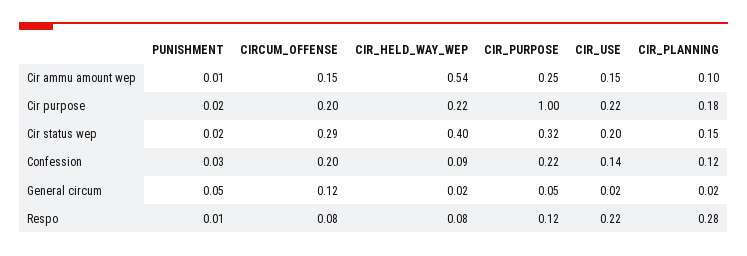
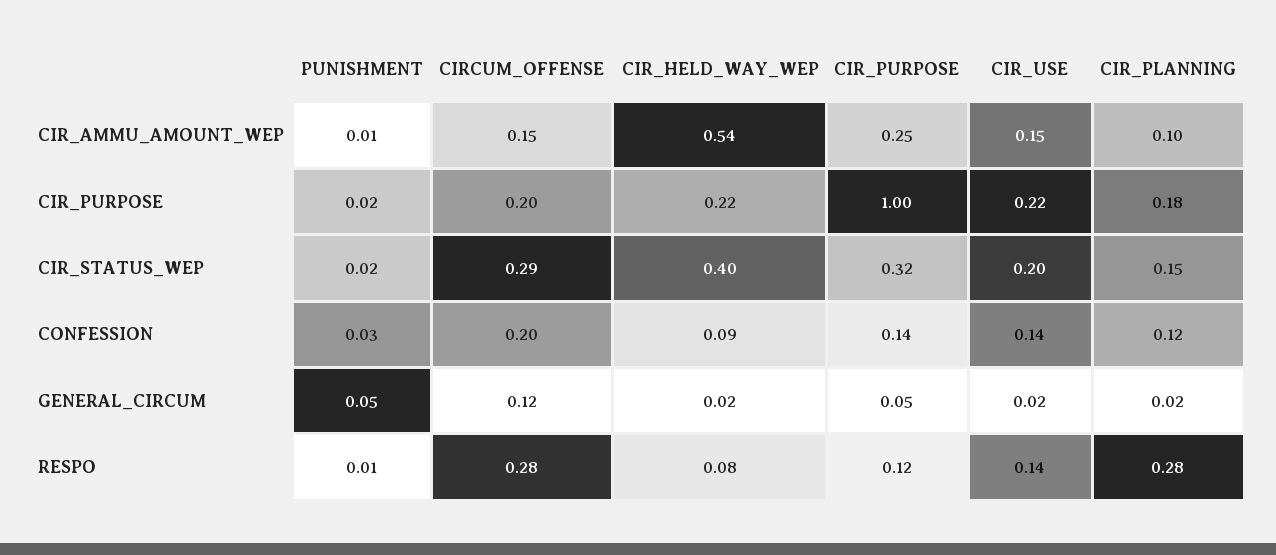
CIR_PURPOSE, Confession: 0.22 -> 0.14
CIRCUM_OFFENSE, Respo: 0.08 -> 0.28
CIR_USE, Respo: 0.22 -> 0.14

